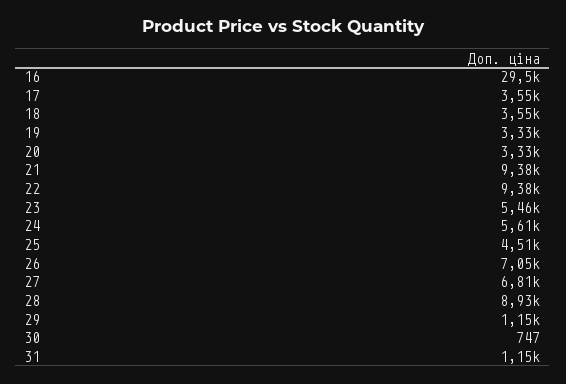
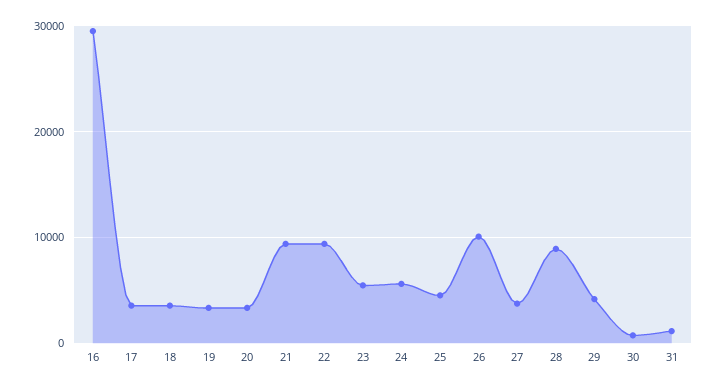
26: 7050 -> 10000
27: 6810 -> 4000
29: 1150 -> 4000

